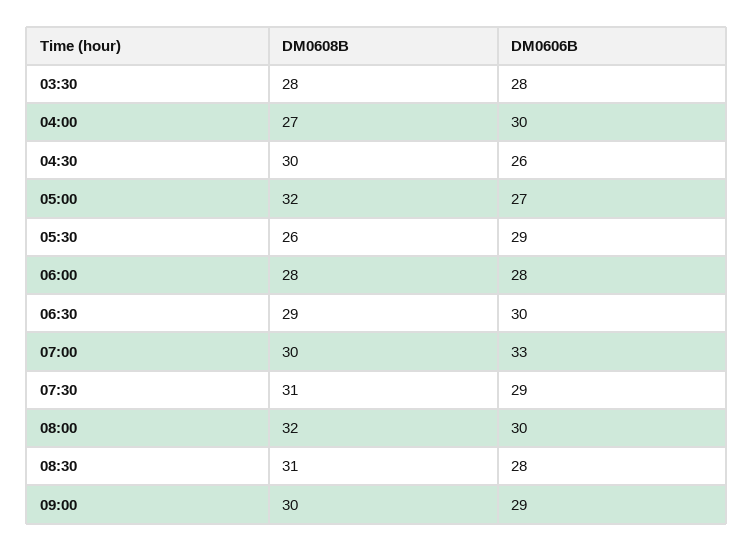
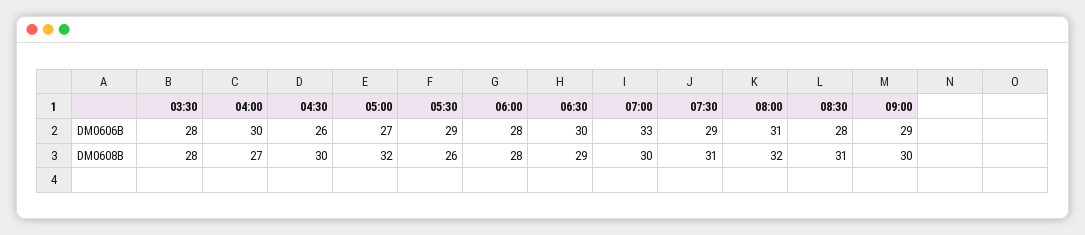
DM0606B, 08:00: 30 -> 31

